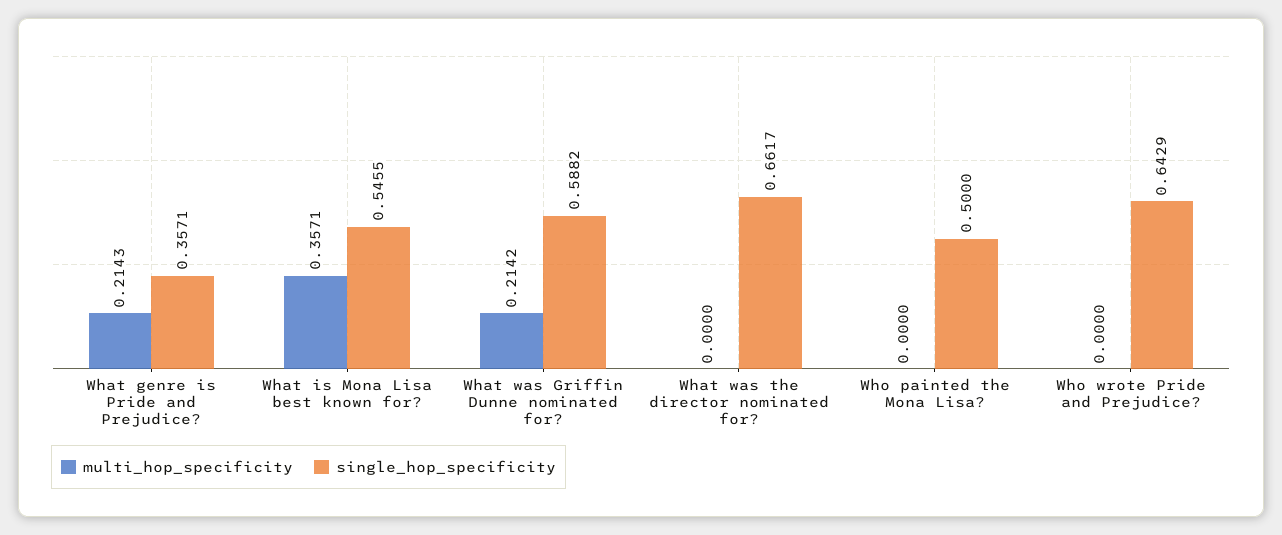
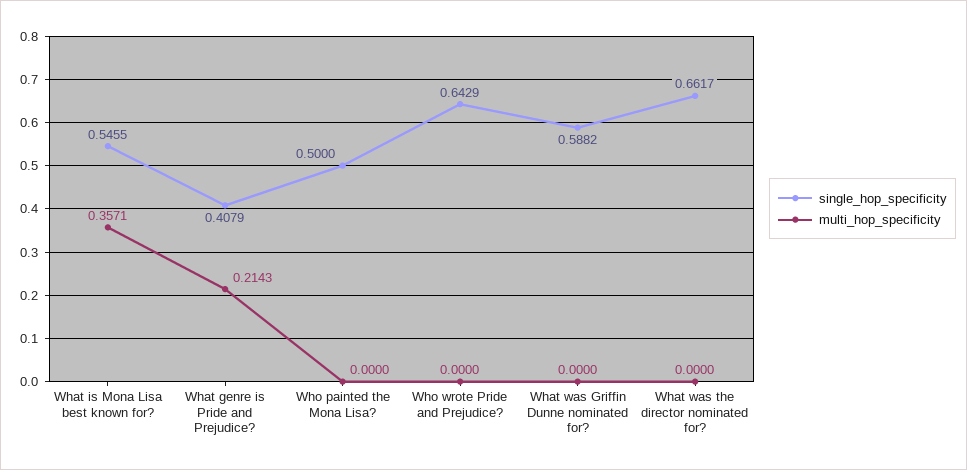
single_hop_specificity, What genre is Pride and Prejudice?: 0.3571 -> 0.4079
multi_hop_specificity, What was Griffin Dunne nominated for?: 0.2142 -> 0

